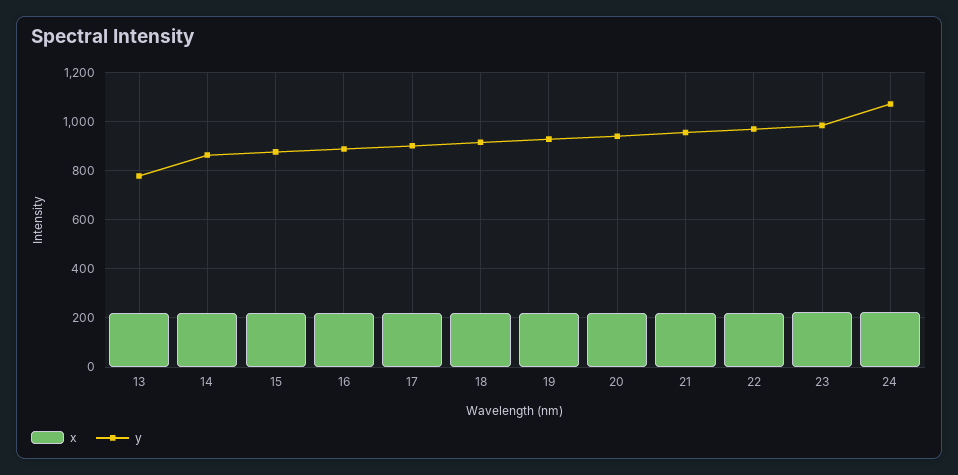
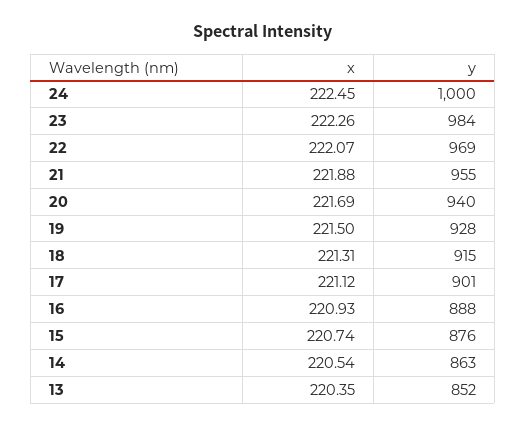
y, 13: 775 -> 852
y, 24: 1075 -> 1000

